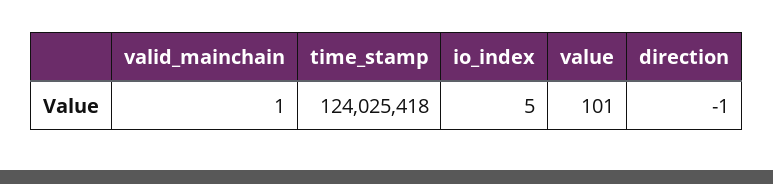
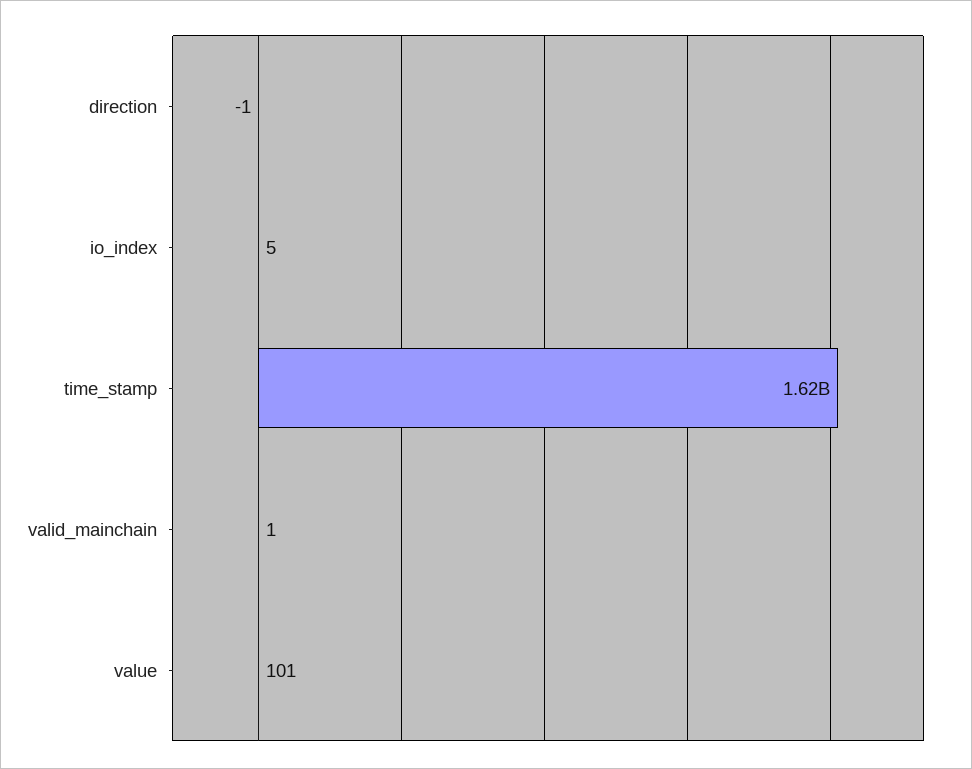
time_stamp: 124025418 -> 1620000000

